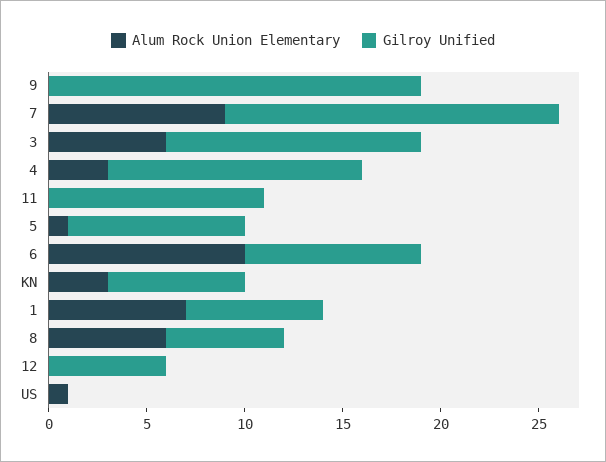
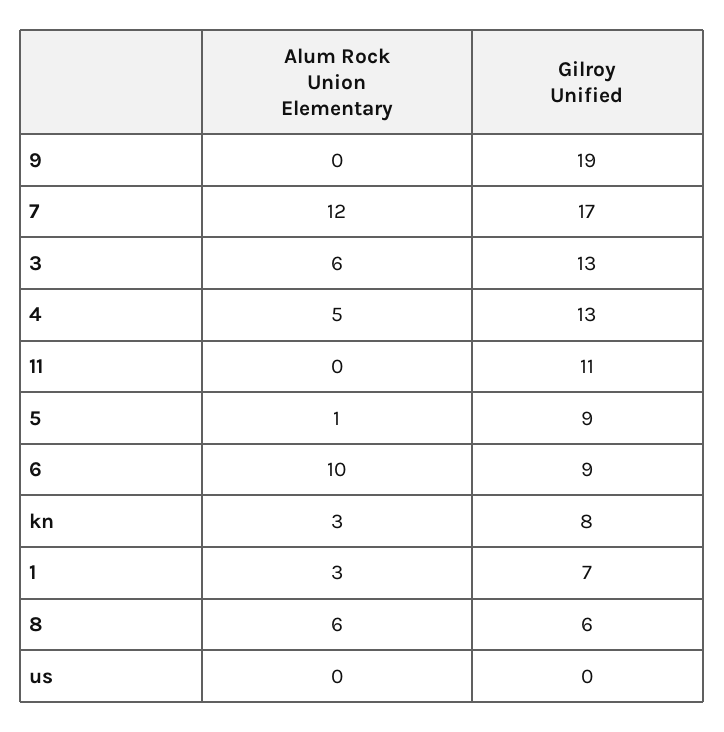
Alum Rock Union Elementary, 7: 9 -> 12
Alum Rock Union Elementary, 4: 3 -> 5
Gilroy Unified, KN: 7 -> 8
Alum Rock Union Elementary, 1: 7 -> 3
Alum Rock Union Elementary, 12: 0 -> none
Gilroy Unified, 12: 6 -> none
Alum Rock Union Elementary, US: 1 -> 0

